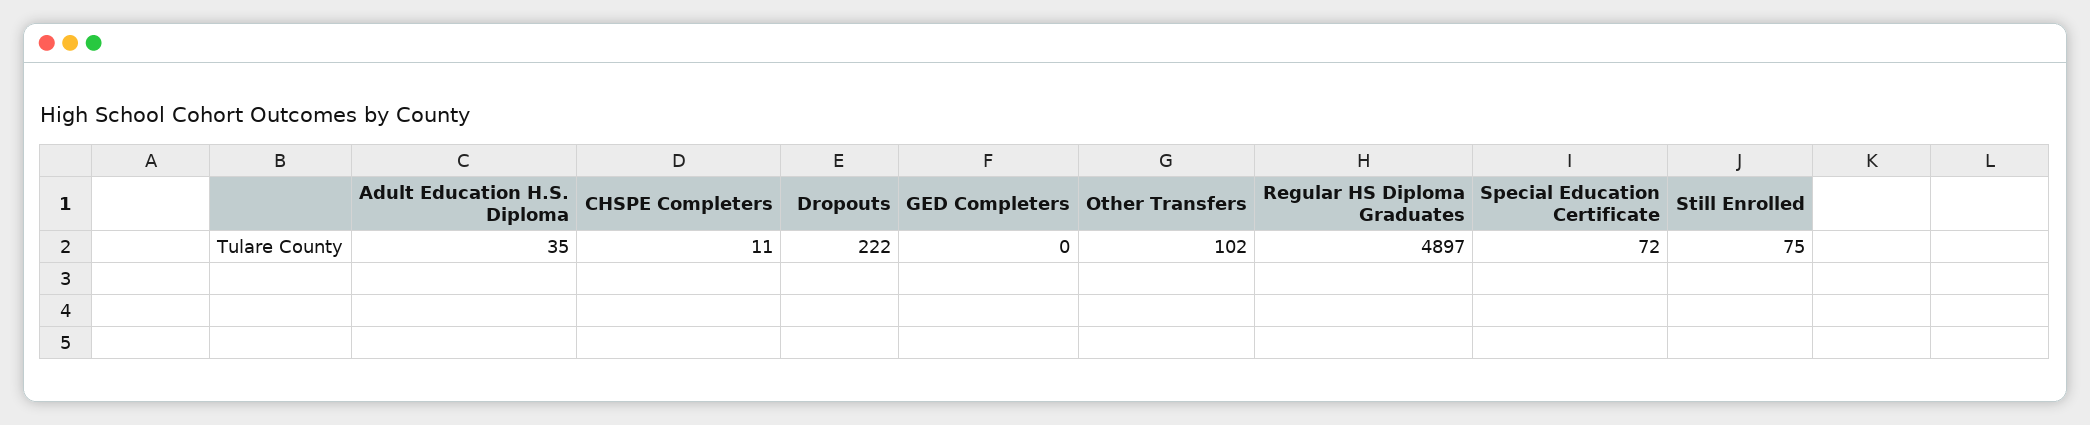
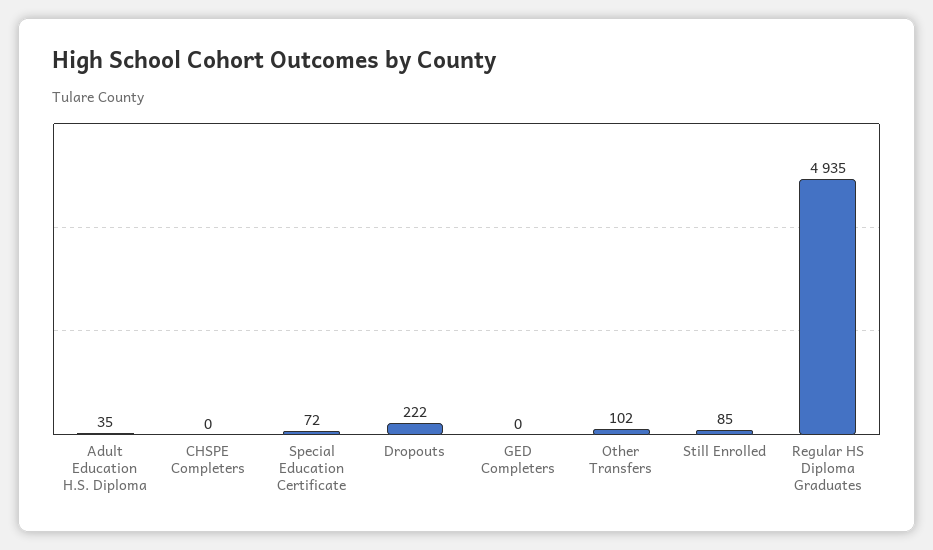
CHSPE Completers: 11 -> 0
Regular HS Diploma Graduates: 4897 -> 4935
Still Enrolled: 75 -> 85

